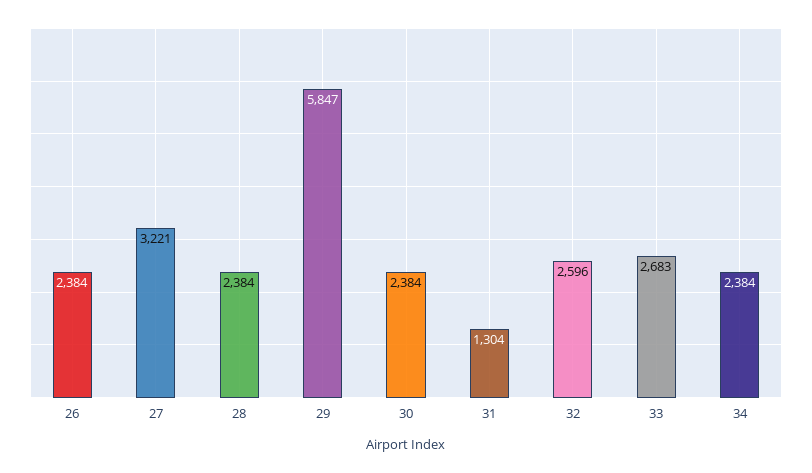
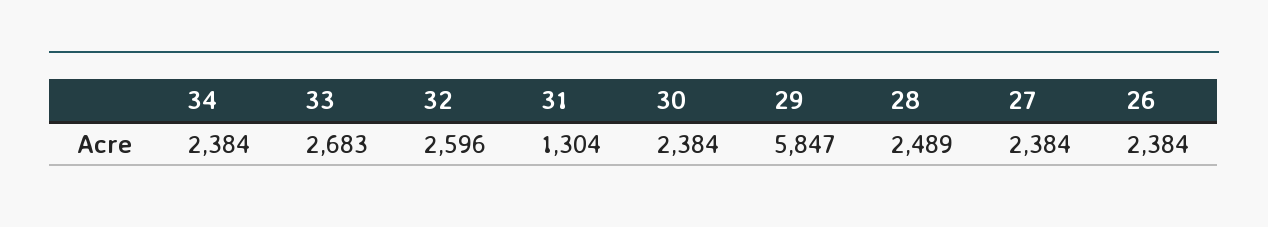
27: 3221 -> 2384
28: 2384 -> 2489

